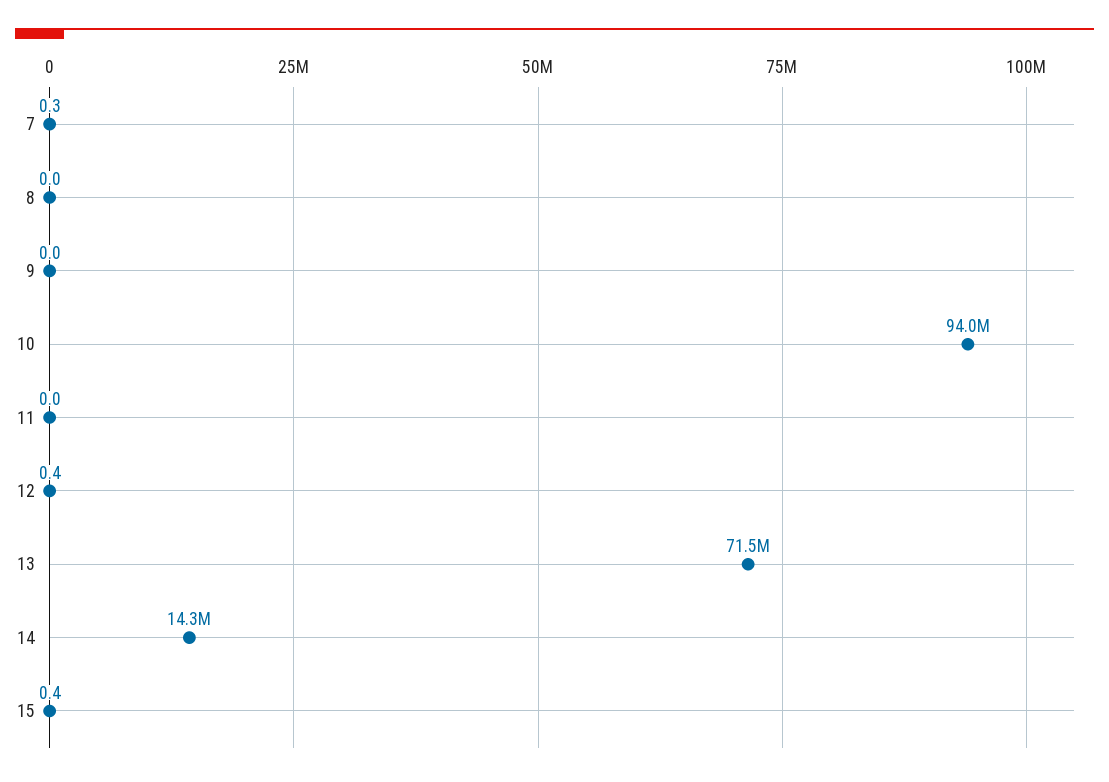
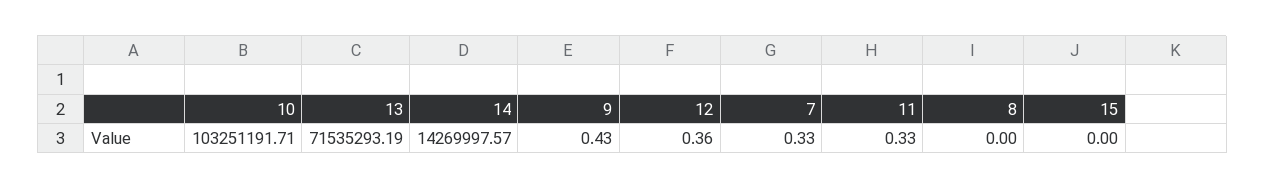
9: 0 -> 0.43
10: 94000000 -> 103251191.71
11: 0 -> 0.33
15: 0.4 -> 0

